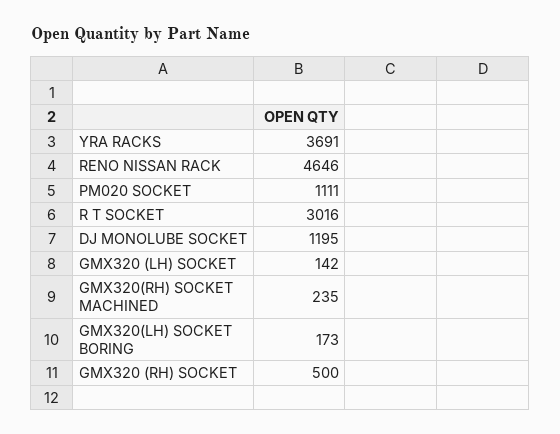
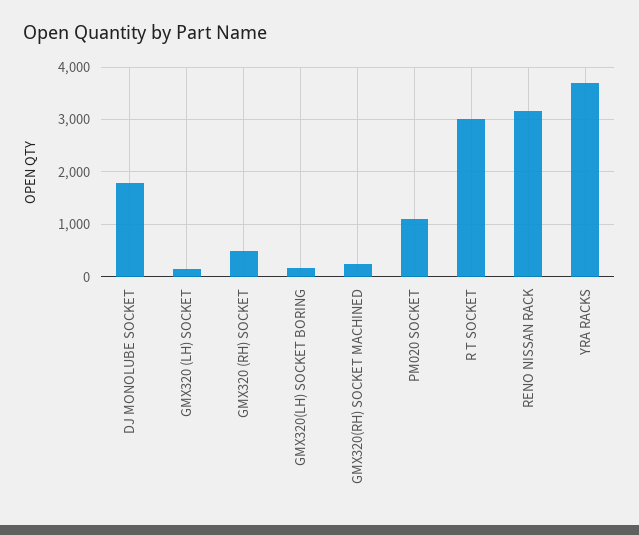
RENO NISSAN RACK: 4646 -> 3200
DJ MONOLUBE SOCKET: 1195 -> 1800

